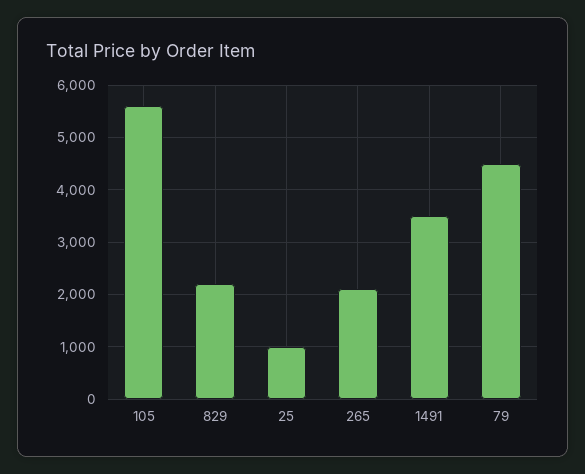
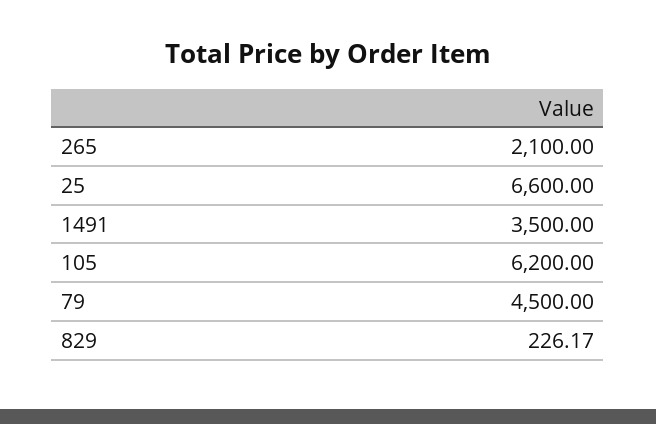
105: 5600 -> 6200
829: 2200 -> 226.17
25: 1000 -> 6600

